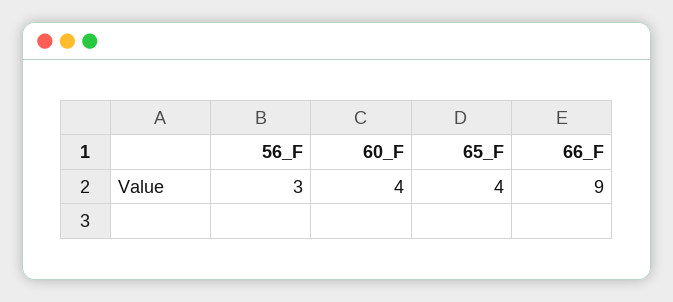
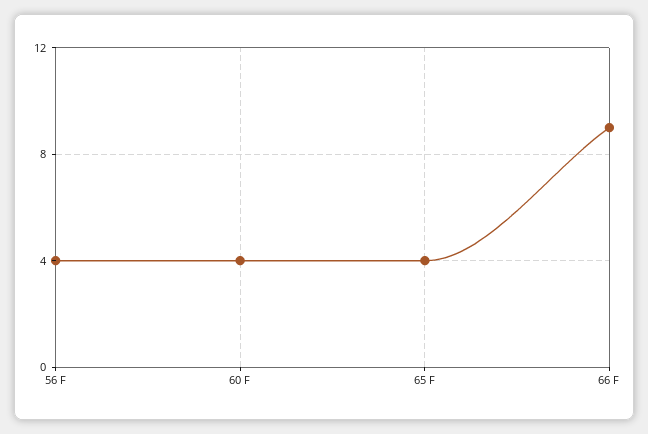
56_F: 3 -> 4

